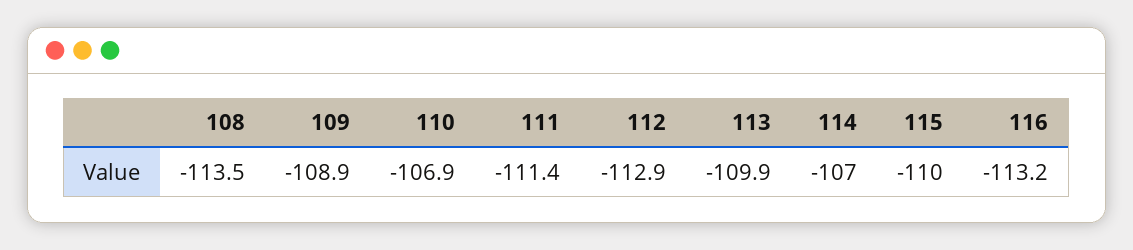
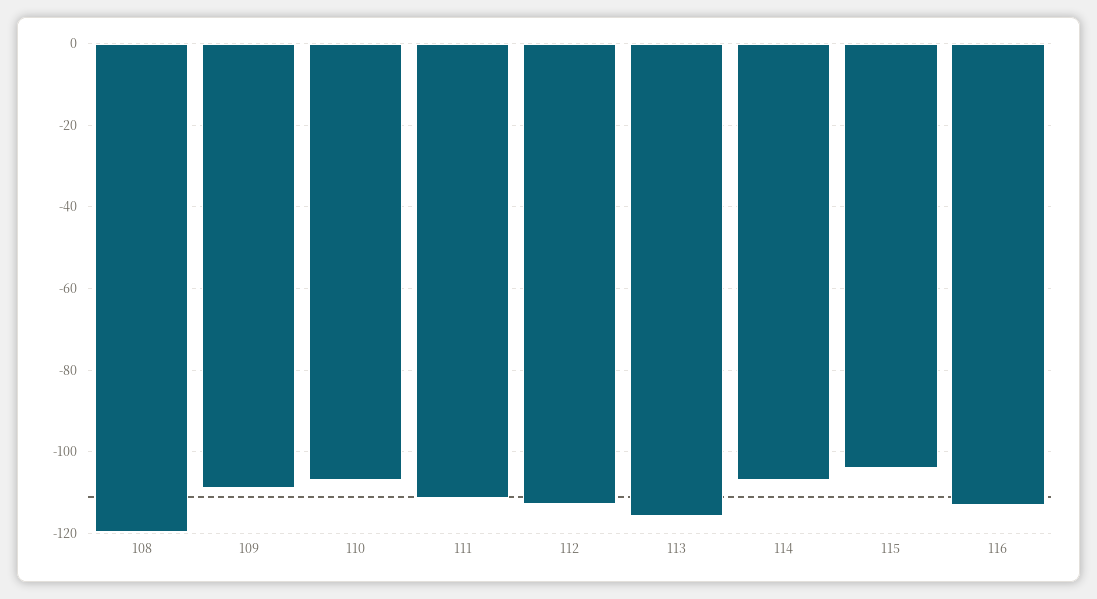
108: -113.5 -> -120
113: -109.9 -> -116
115: -110 -> -104

